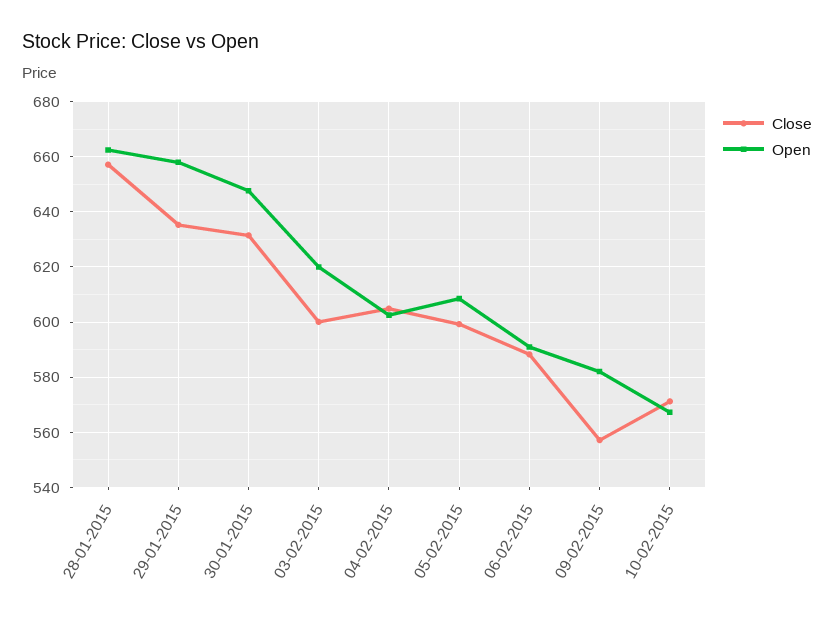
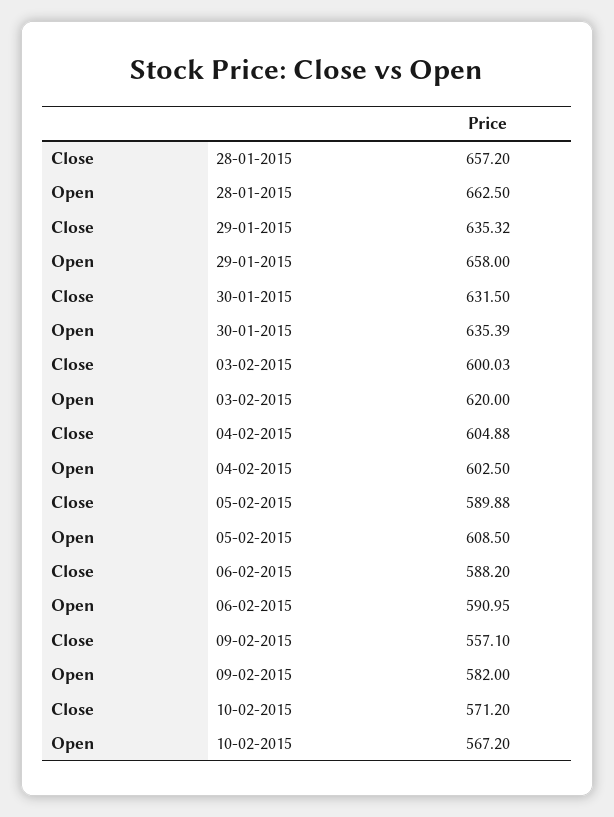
Open, 30-01-2015: 647.5 -> 635.39
Close, 05-02-2015: 600 -> 589.88

